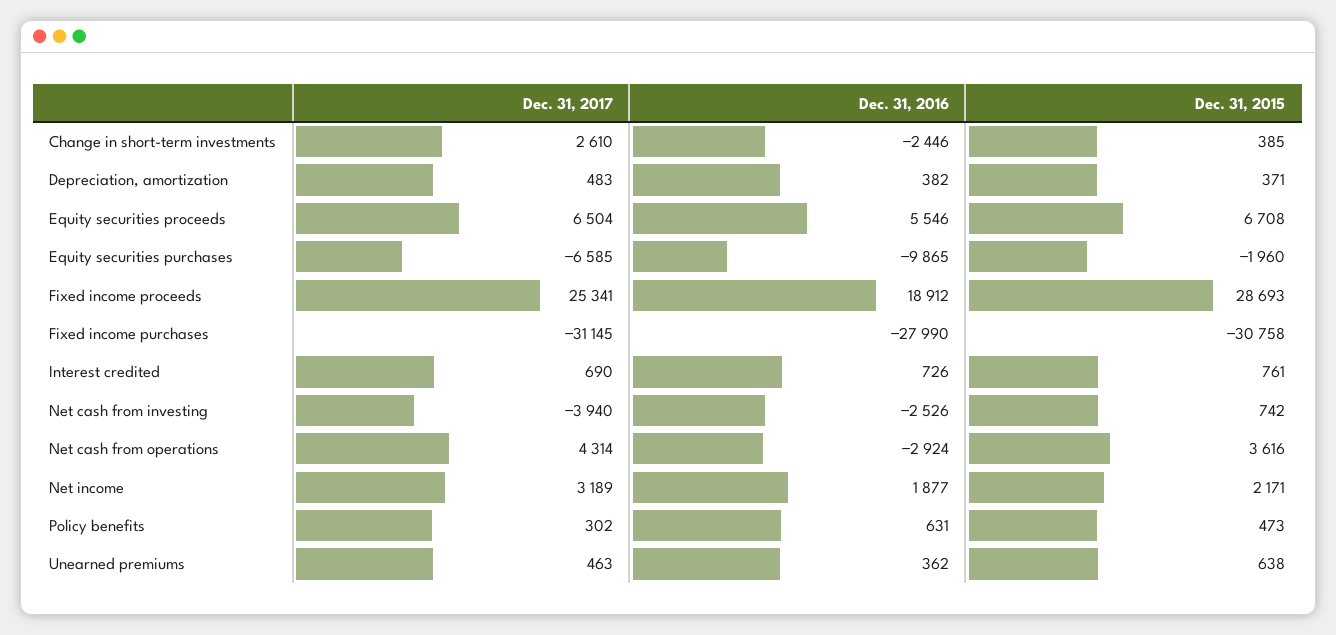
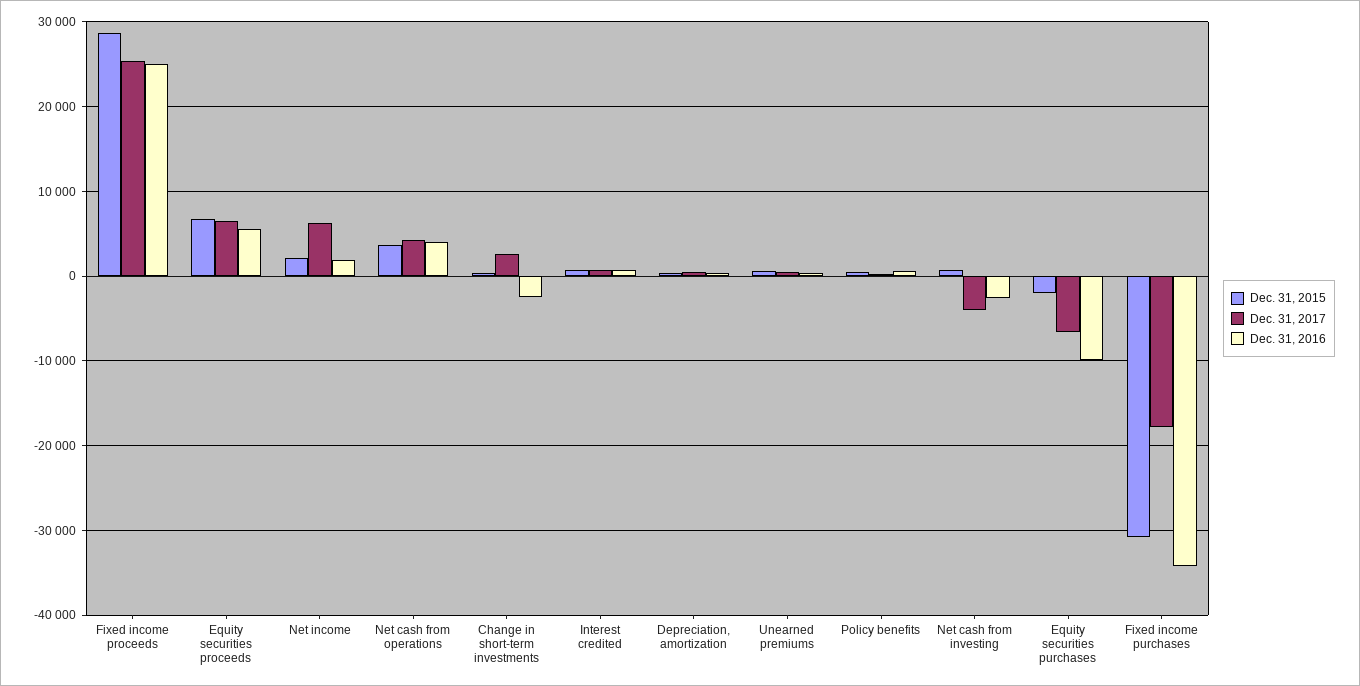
Dec. 31, 2016, Fixed income proceeds: 18912 -> 25000
Dec. 31, 2017, Fixed income purchases: -31145 -> -18000
Dec. 31, 2016, Fixed income purchases: -27990 -> -34000
Dec. 31, 2016, Net cash from operations: -2924 -> 4000
Dec. 31, 2017, Net income: 3189 -> 6000

